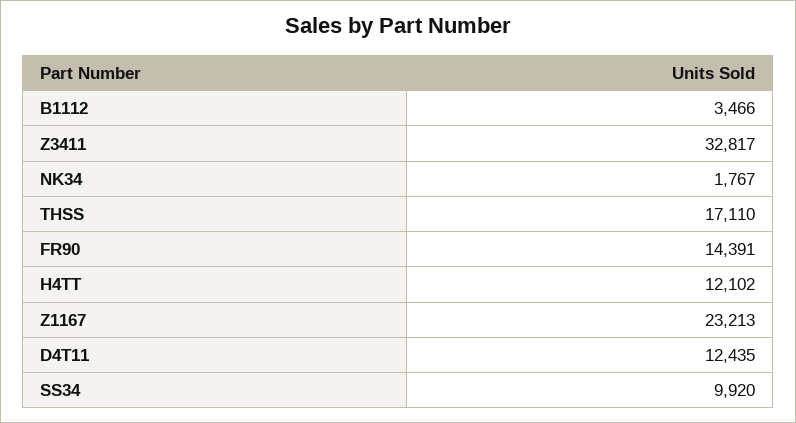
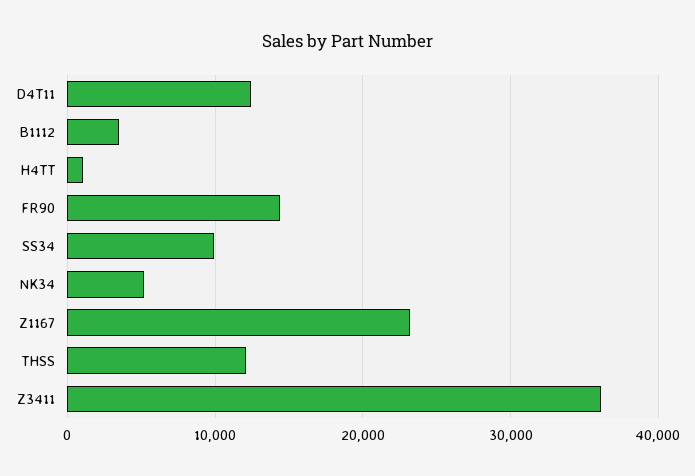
Z3411: 32817 -> 36000
NK34: 1767 -> 5000
THSS: 17110 -> 12000
H4TT: 12102 -> 1000

